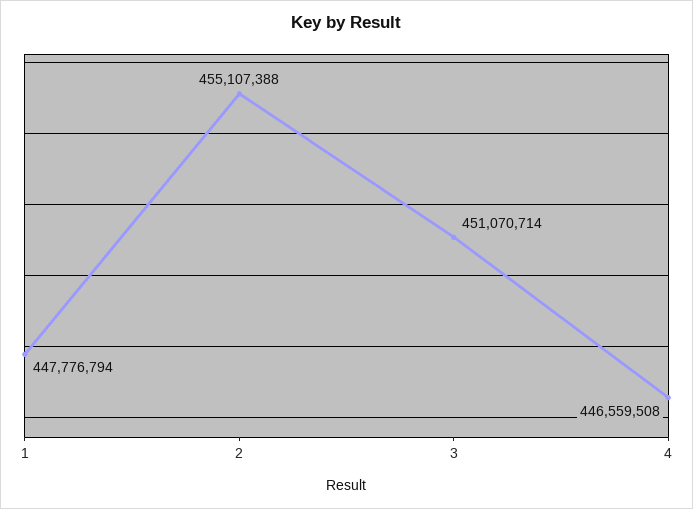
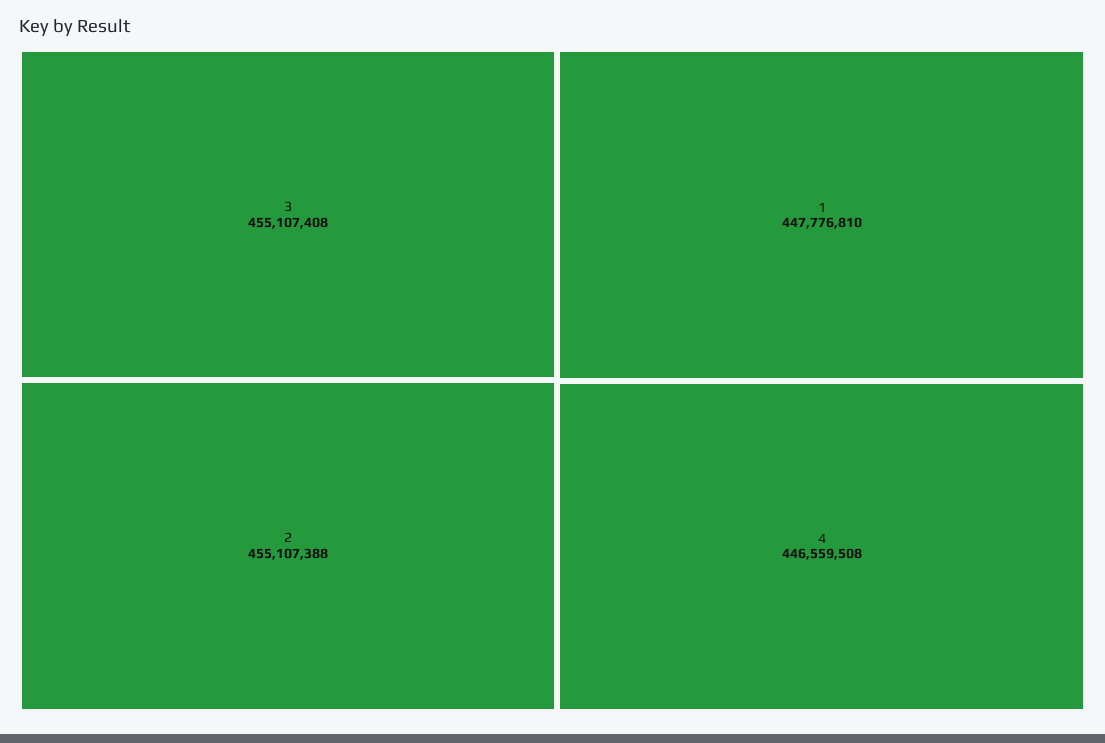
1: 447776794 -> 447776810
3: 451070714 -> 455107408

